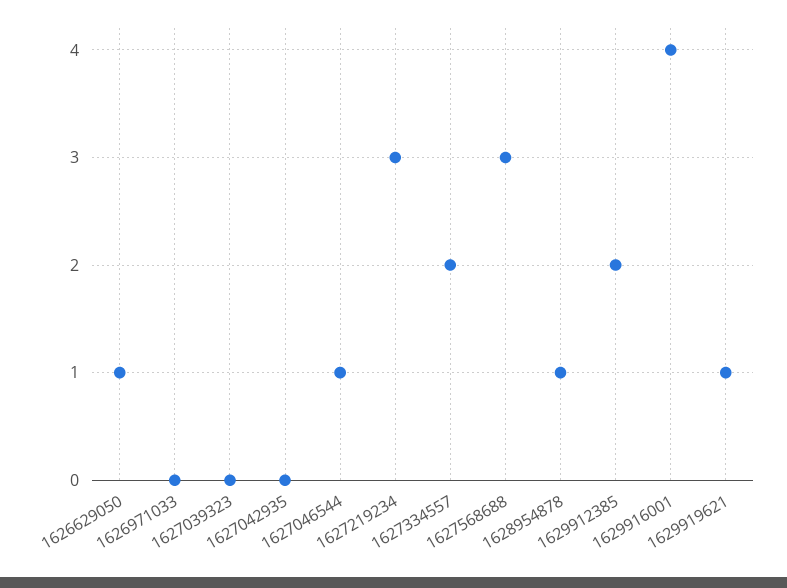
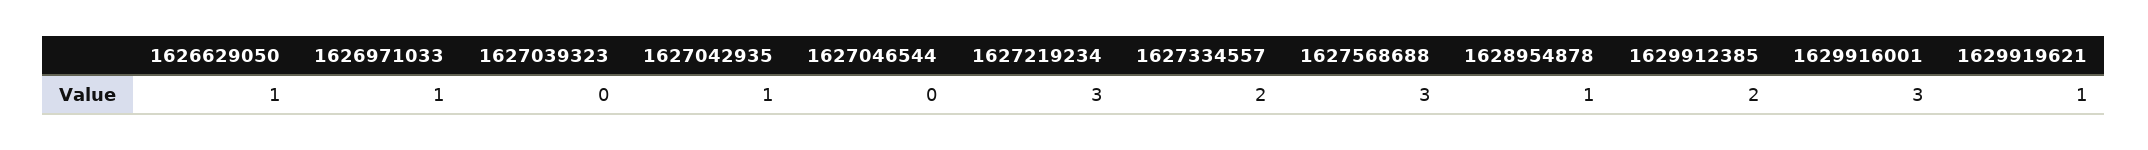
1626971033: 0 -> 1
1627042935: 0 -> 1
1627046544: 1 -> 0
1629916001: 4 -> 3

